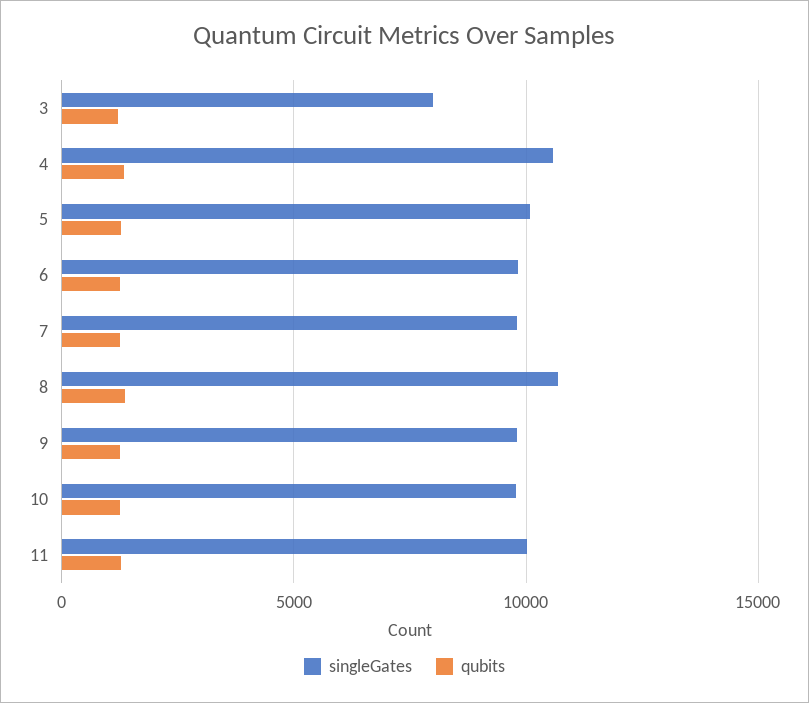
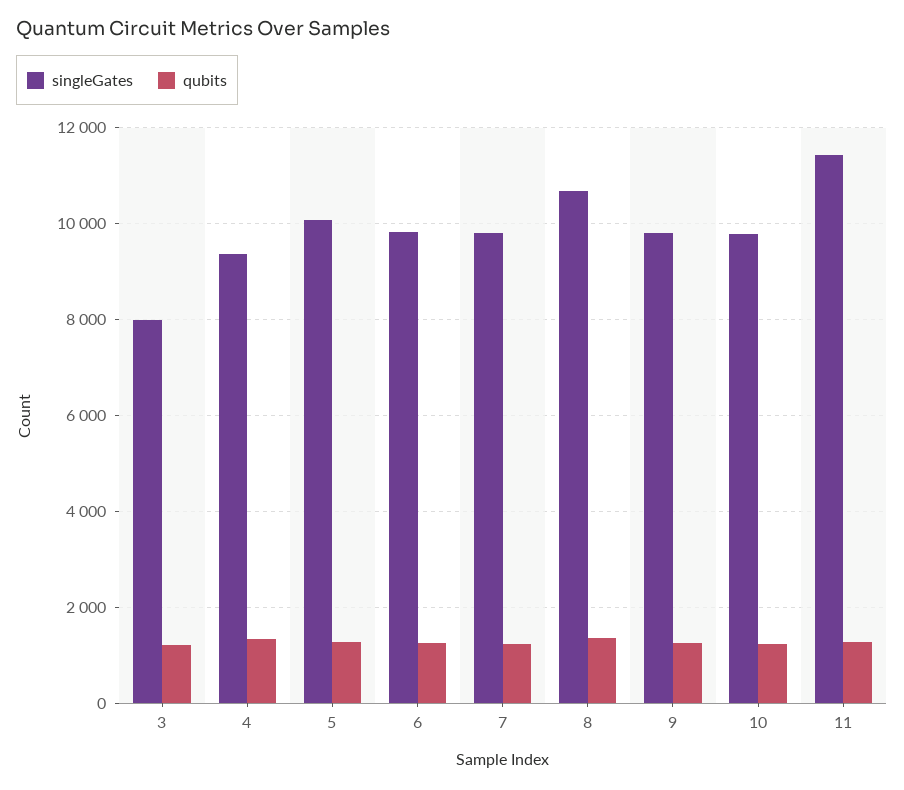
singleGates, 4: 10500 -> 9400
singleGates, 11: 10000 -> 11400

